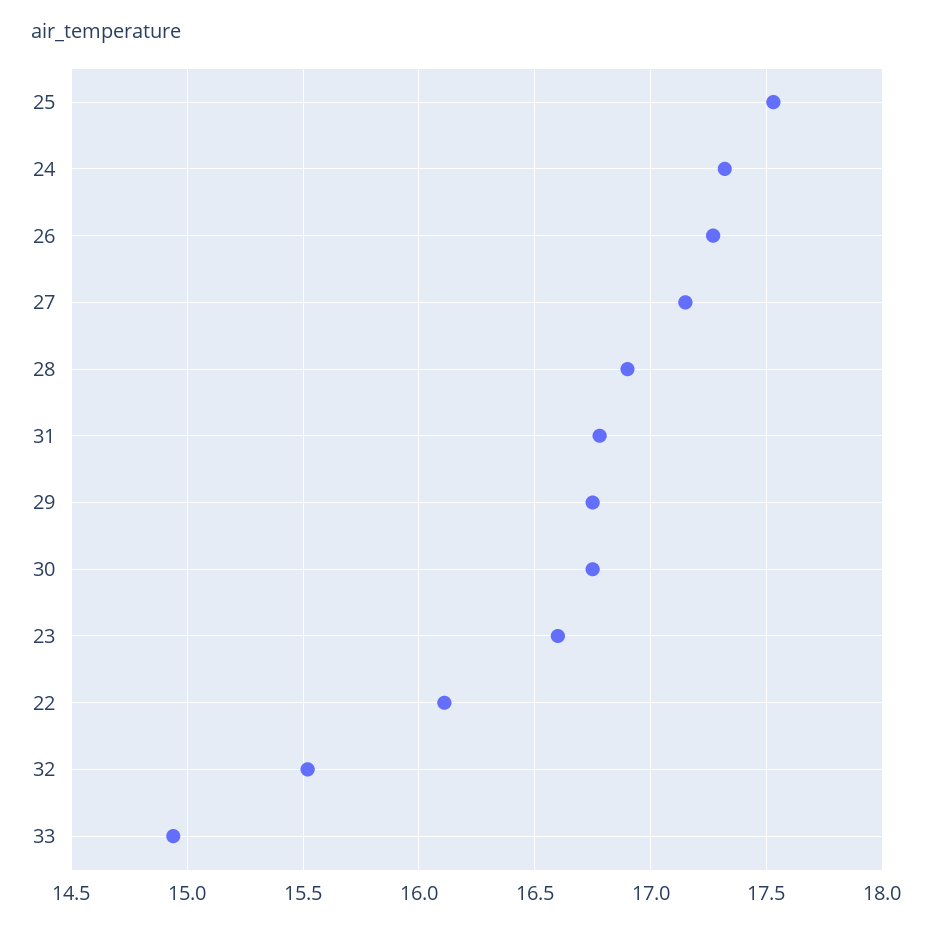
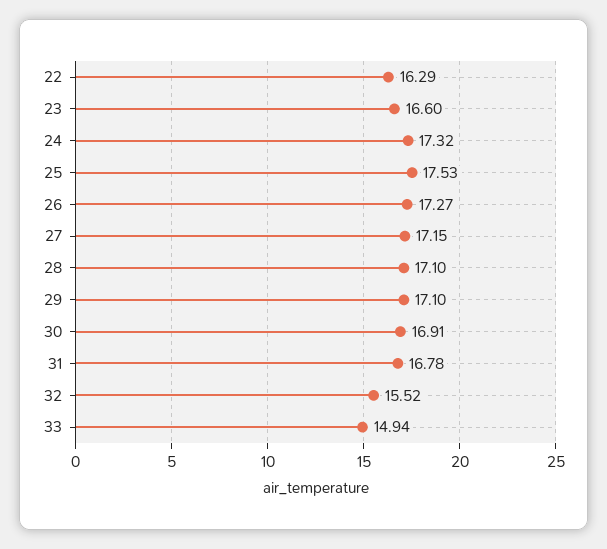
28: 16.9 -> 17.1
29: 16.75 -> 17.1
30: 16.75 -> 16.91
22: 16.1 -> 16.29

